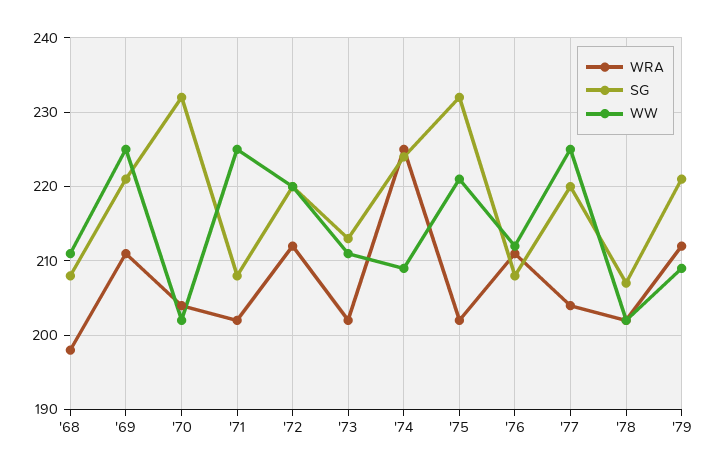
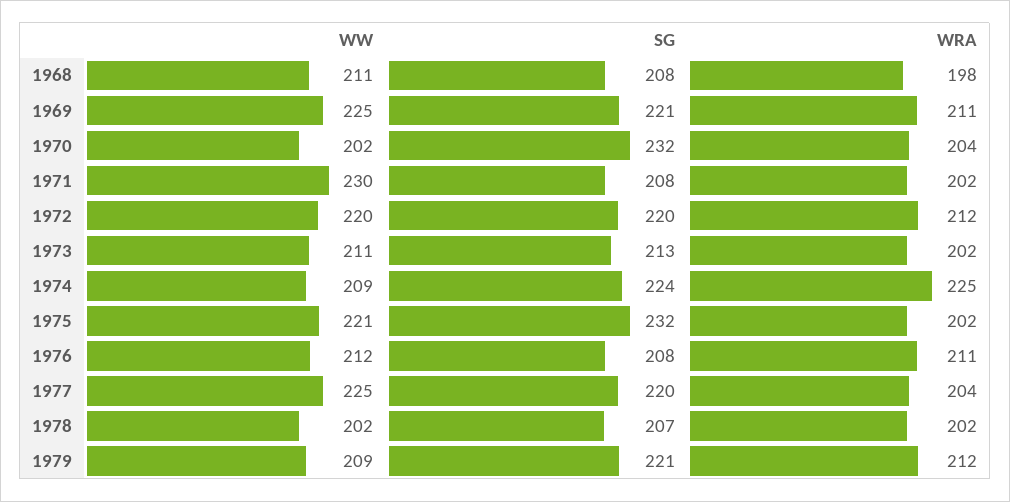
WW, '71: 225 -> 230

